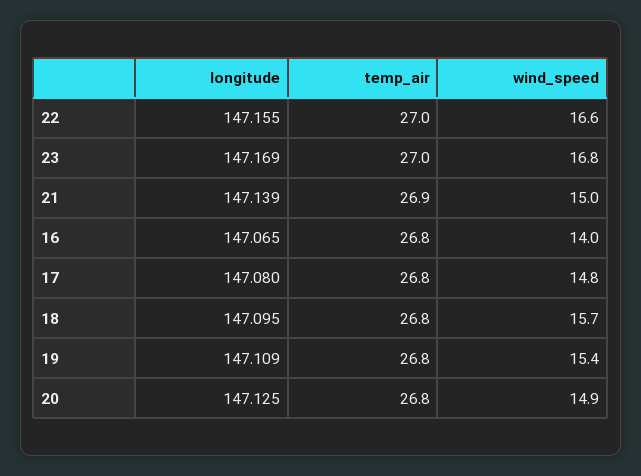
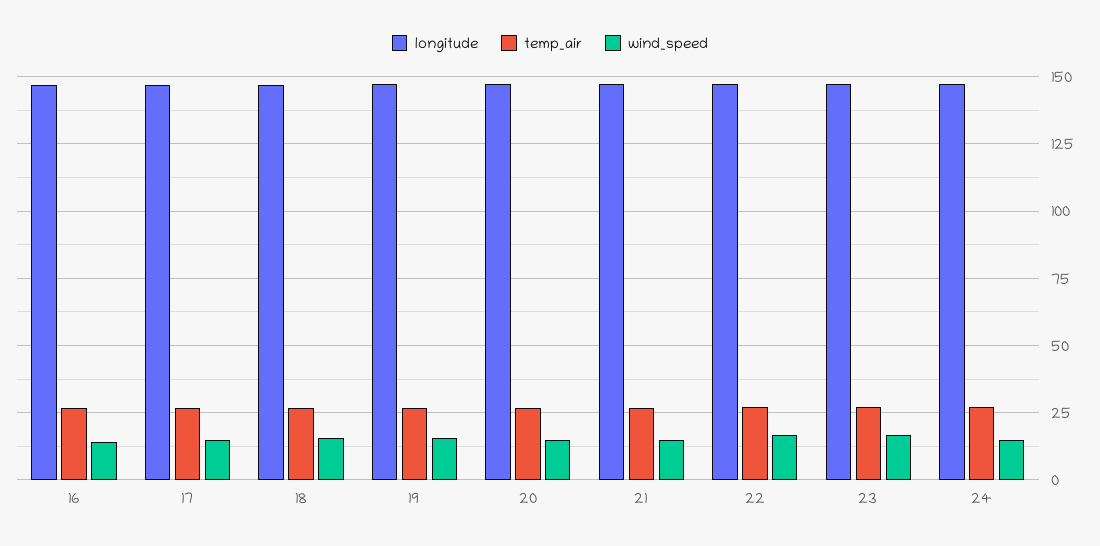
longitude, 24: none -> 147.5
temp_air, 24: none -> 27.5
wind_speed, 24: none -> 15

